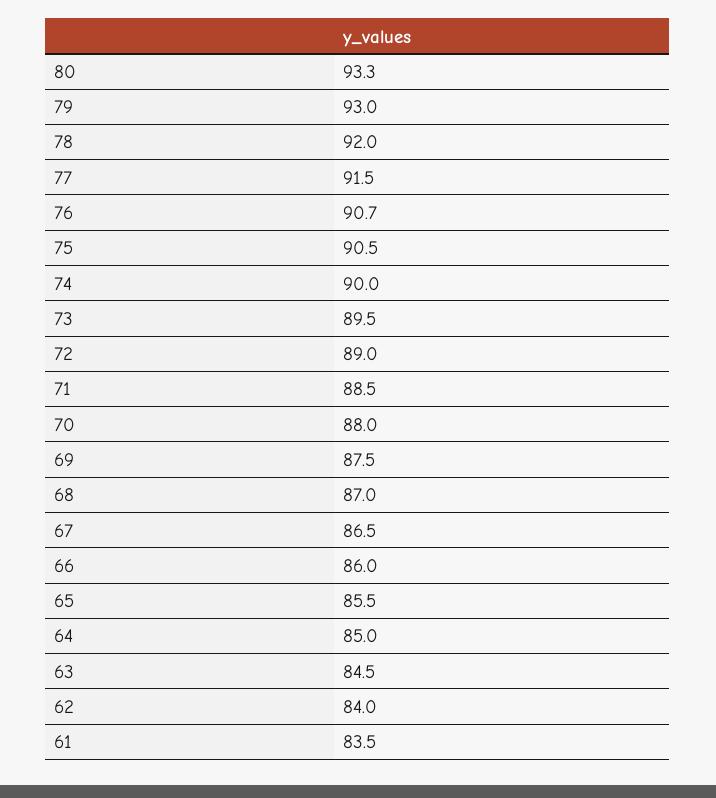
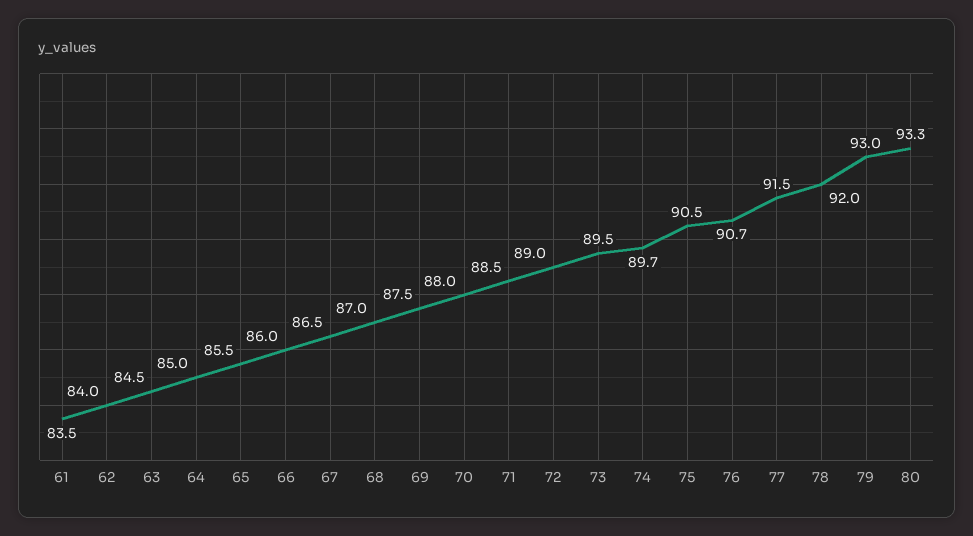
74: 90 -> 89.7

